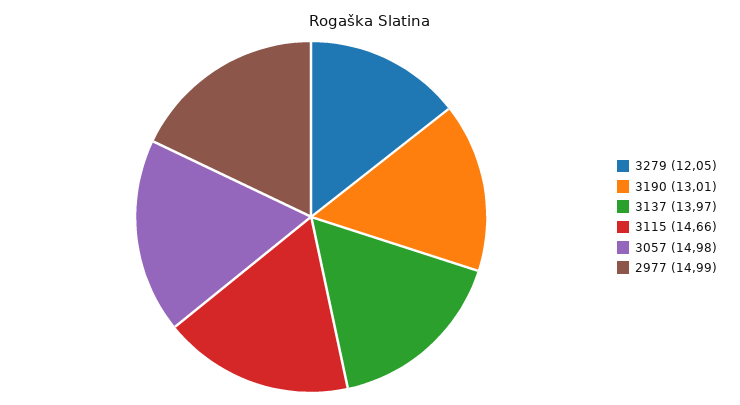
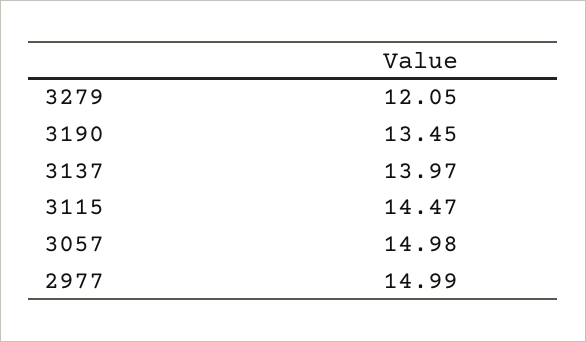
3190: 13.01 -> 13.45
3115: 14.66 -> 14.47

